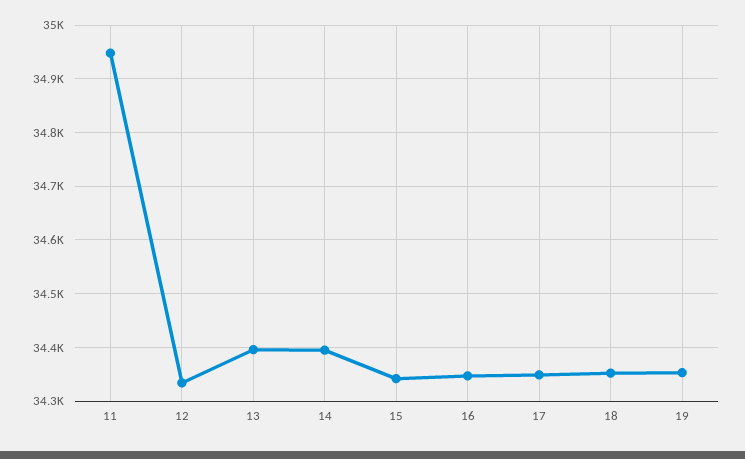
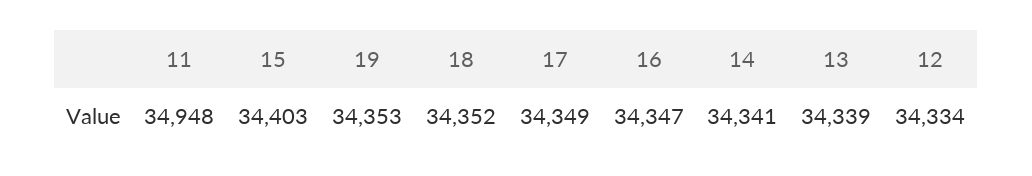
13: 34400 -> 34339
14: 34400 -> 34341
15: 34340 -> 34403

